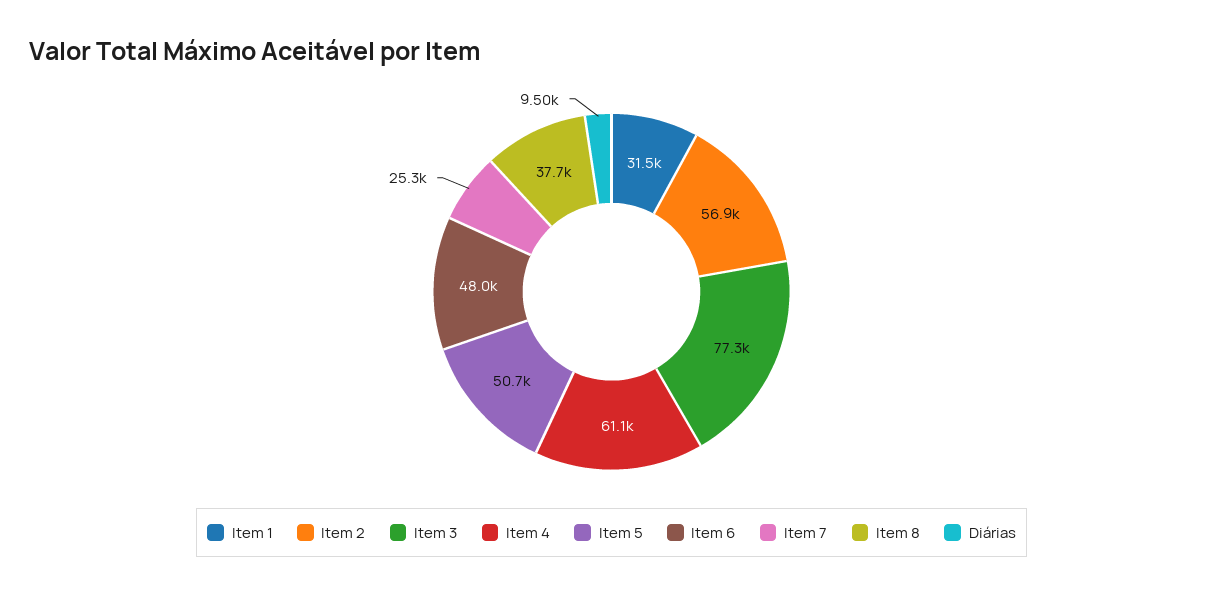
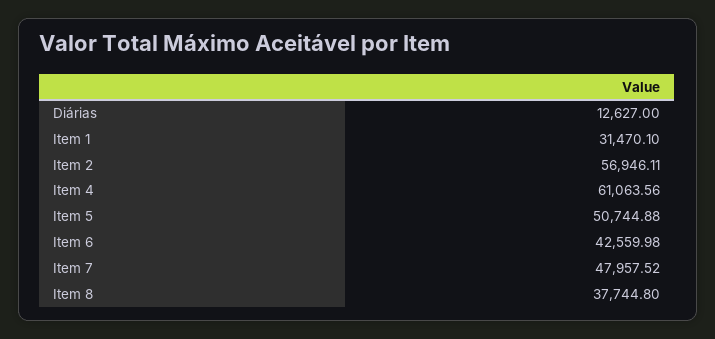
Item 3: 77300 -> none
Item 6: 48000 -> 42559.98
Item 7: 25300 -> 47957.52
Diárias: 9500 -> 12627

